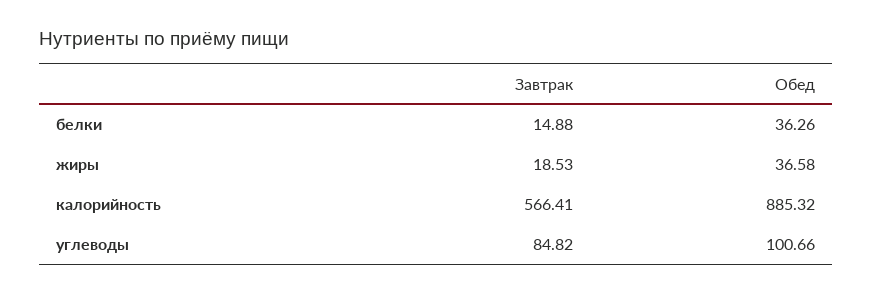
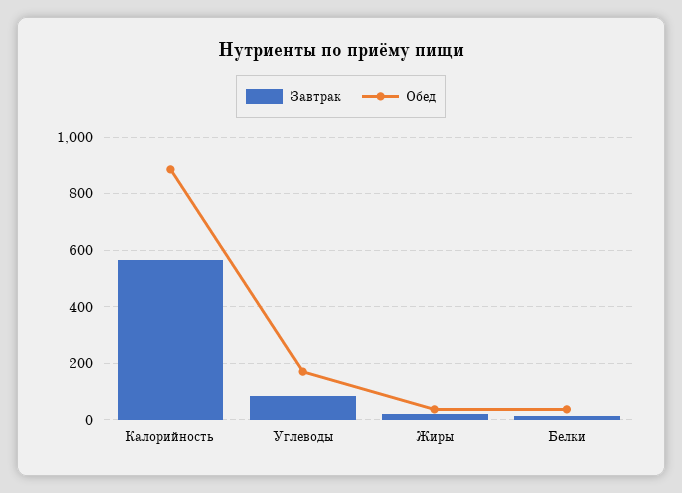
Обед, углеводы: 100.66 -> 175

